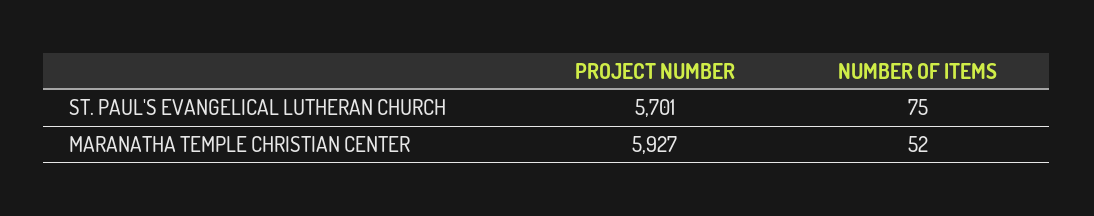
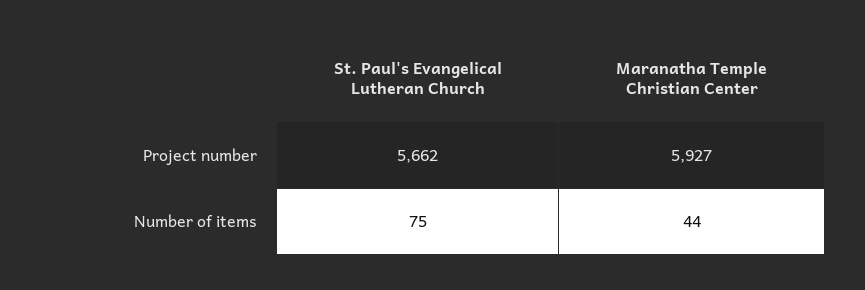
PROJECT NUMBER, ST. PAUL'S EVANGELICAL LUTHERAN CHURCH: 5701 -> 5662
NUMBER OF ITEMS, MARANATHA TEMPLE CHRISTIAN CENTER: 52 -> 44

